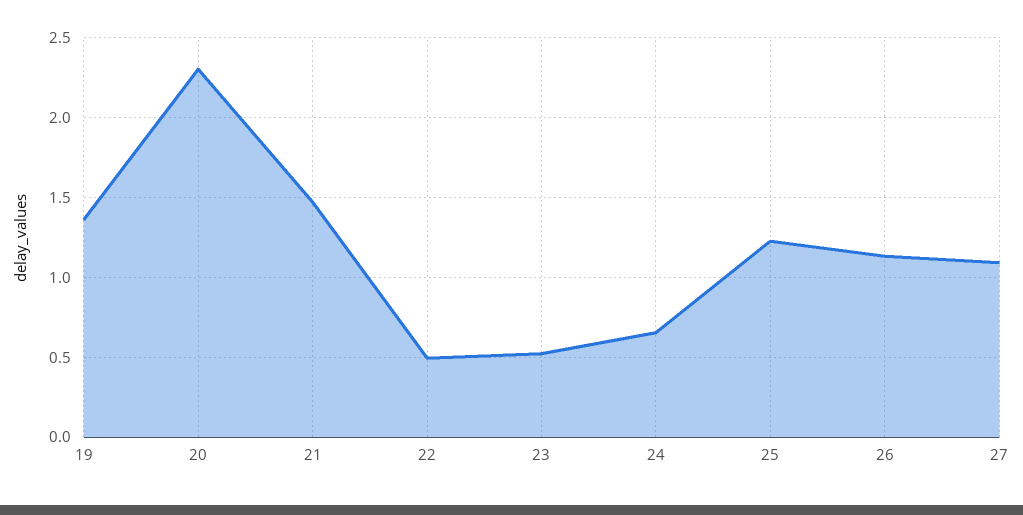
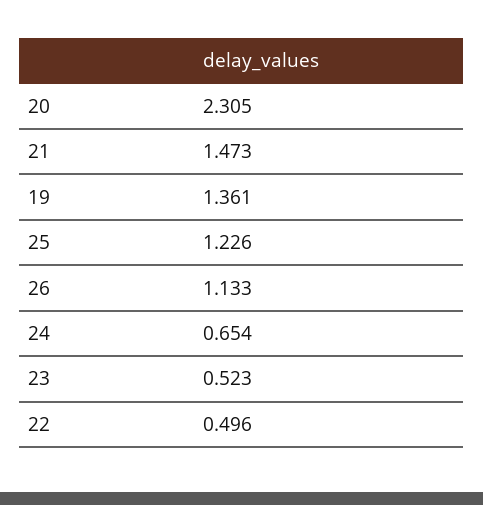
27: 1.1 -> none

